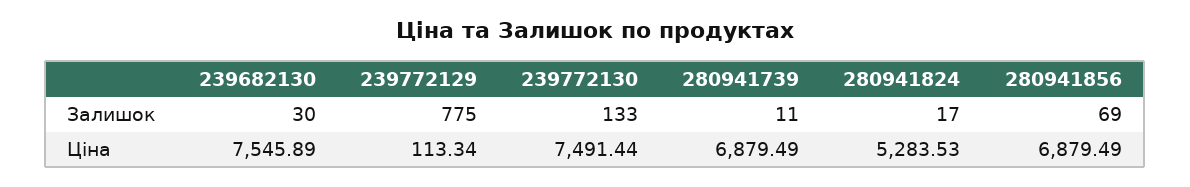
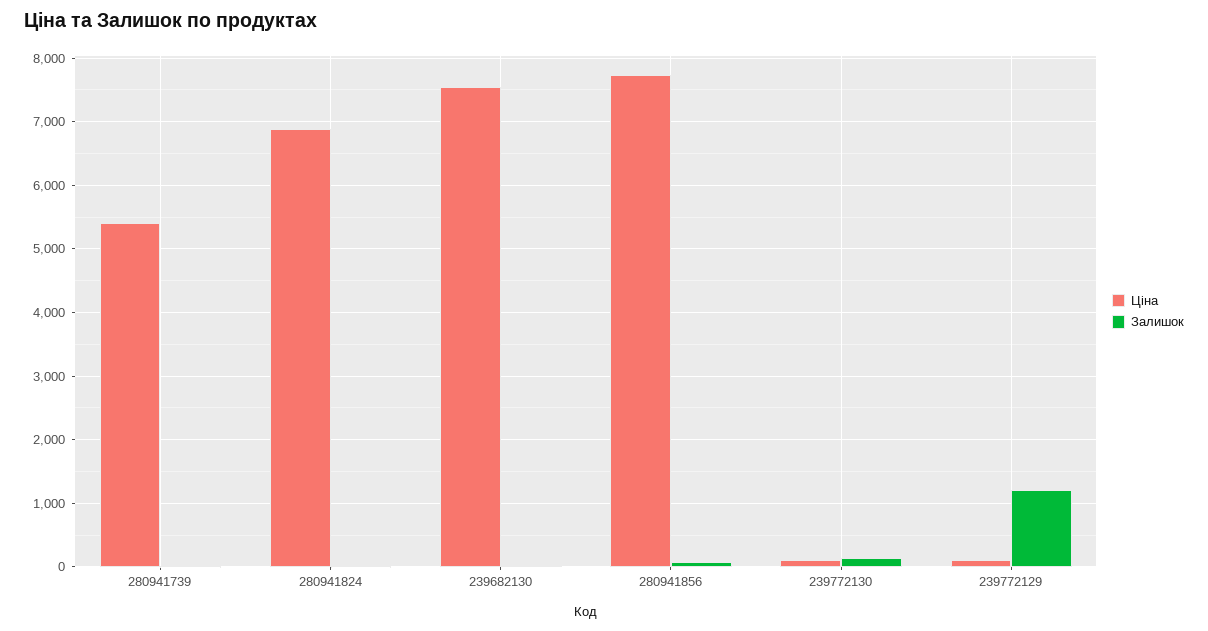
Залишок, 239772129: 775 -> 1200
Ціна, 239772130: 7491.44 -> 100
Ціна, 280941739: 6879.49 -> 5400
Ціна, 280941824: 5283.53 -> 6900
Ціна, 280941856: 6879.49 -> 7700

